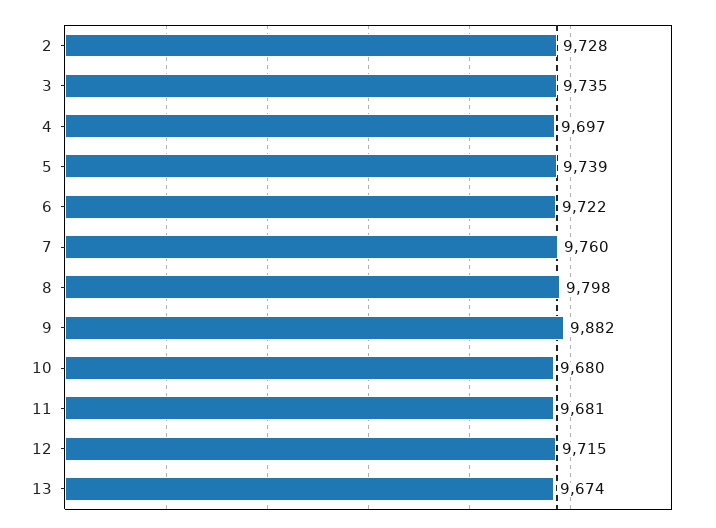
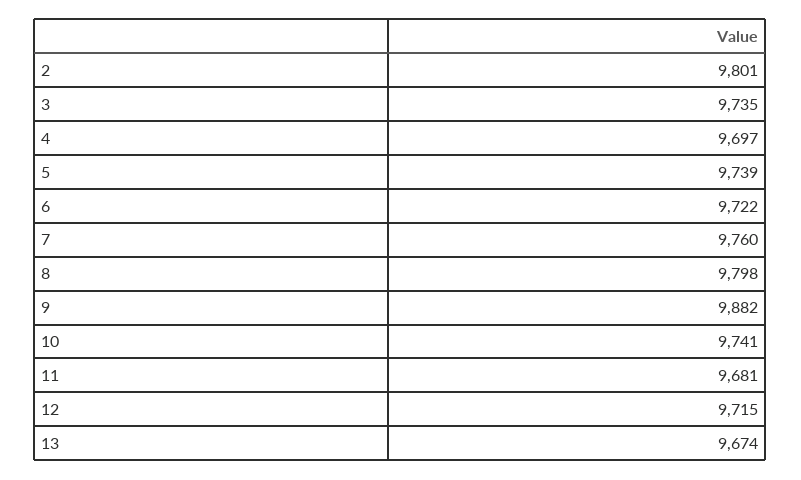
2: 9728 -> 9801
10: 9680 -> 9741

